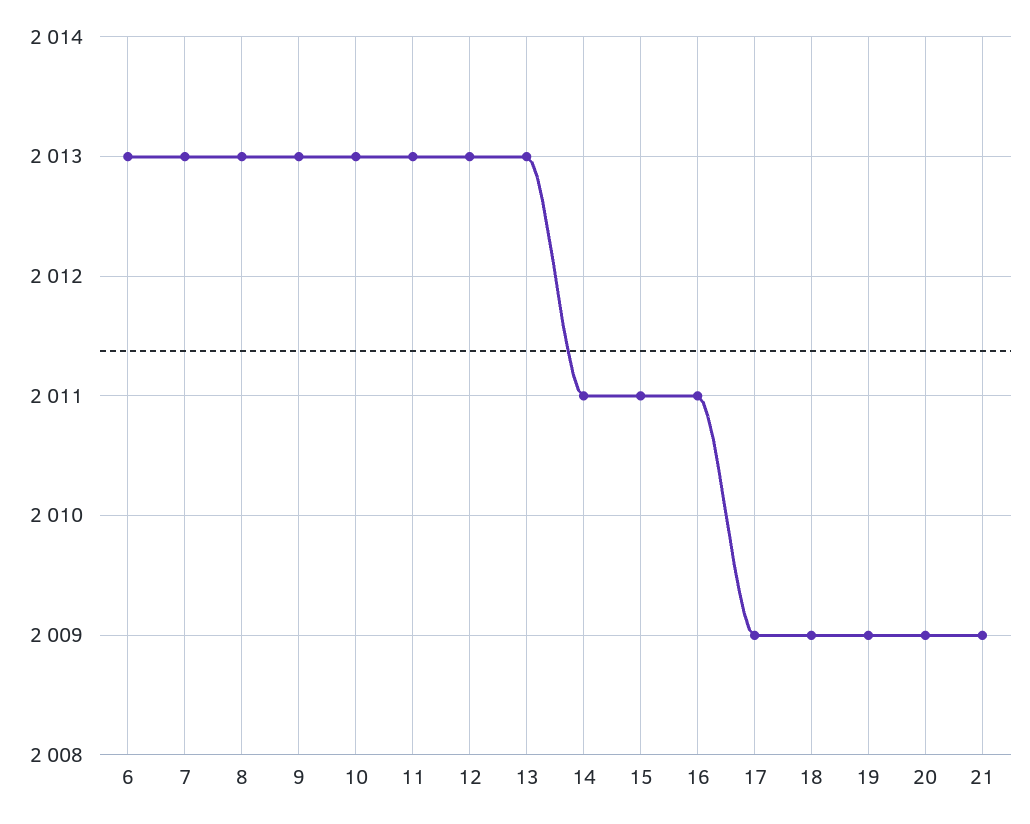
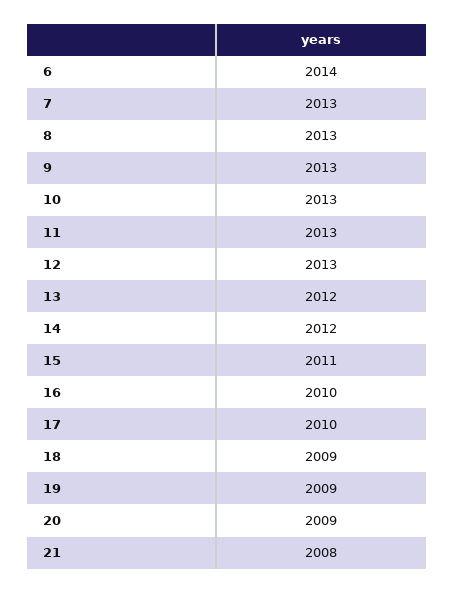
6: 2013 -> 2014
13: 2013 -> 2012
14: 2011 -> 2012
16: 2011 -> 2010
17: 2009 -> 2010
21: 2009 -> 2008

